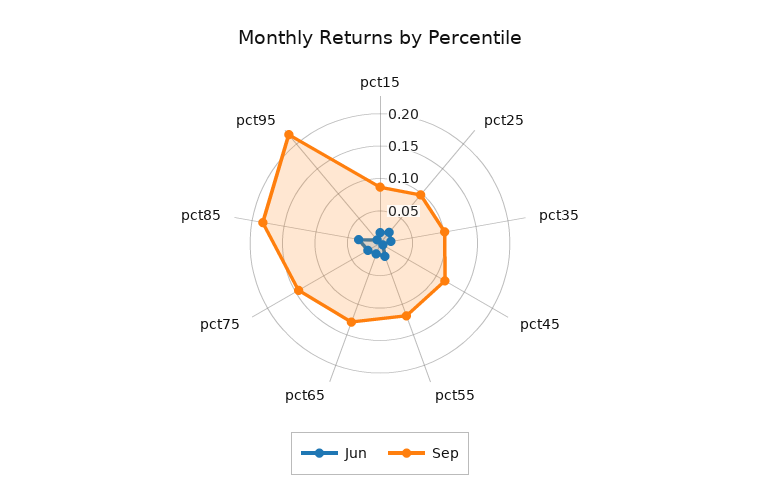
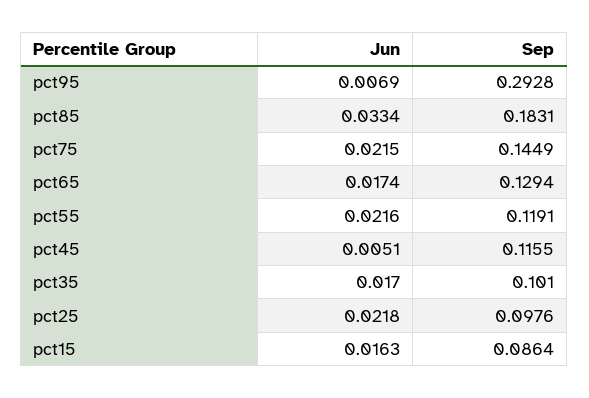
Sep, pct95: 0.225 -> 0.2928

